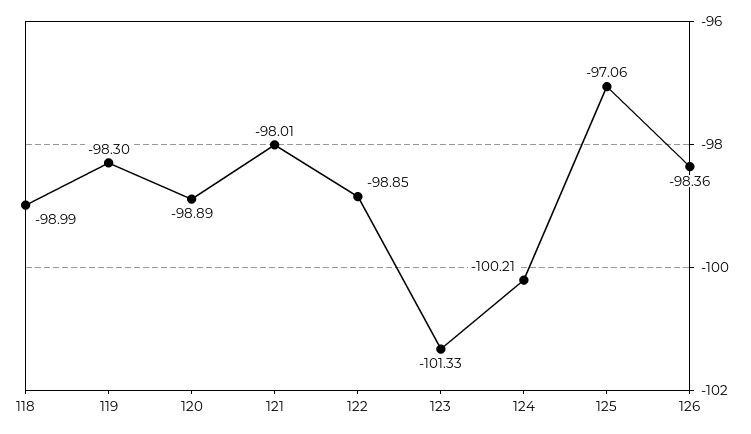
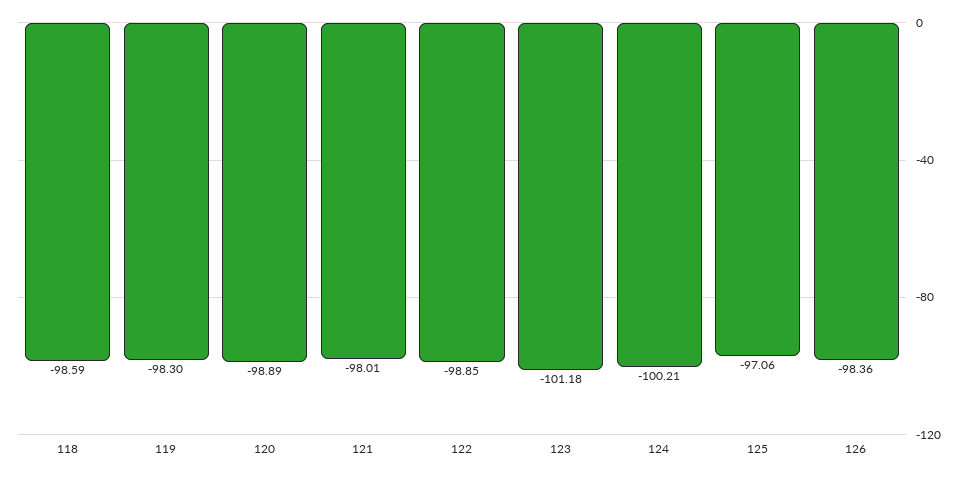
118: -98.99 -> -98.59
123: -101.33 -> -101.18

